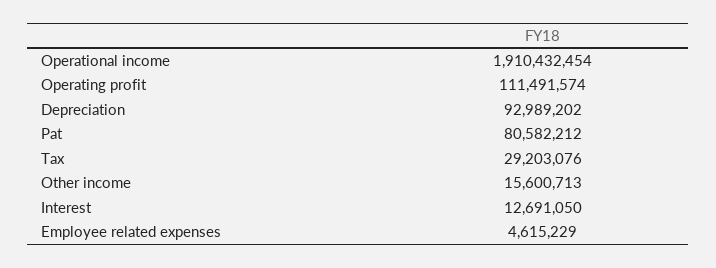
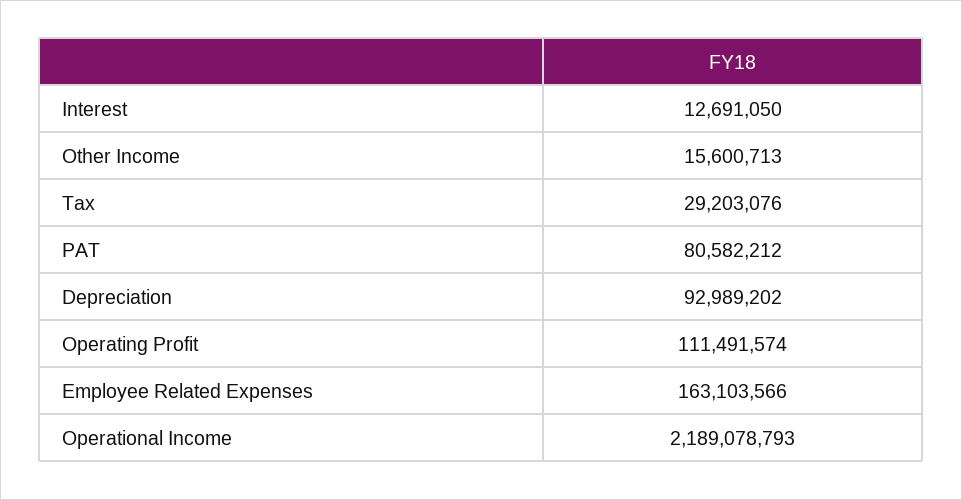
Operational income: 1910432454 -> 2189078793
Employee related expenses: 4615229 -> 163103566

